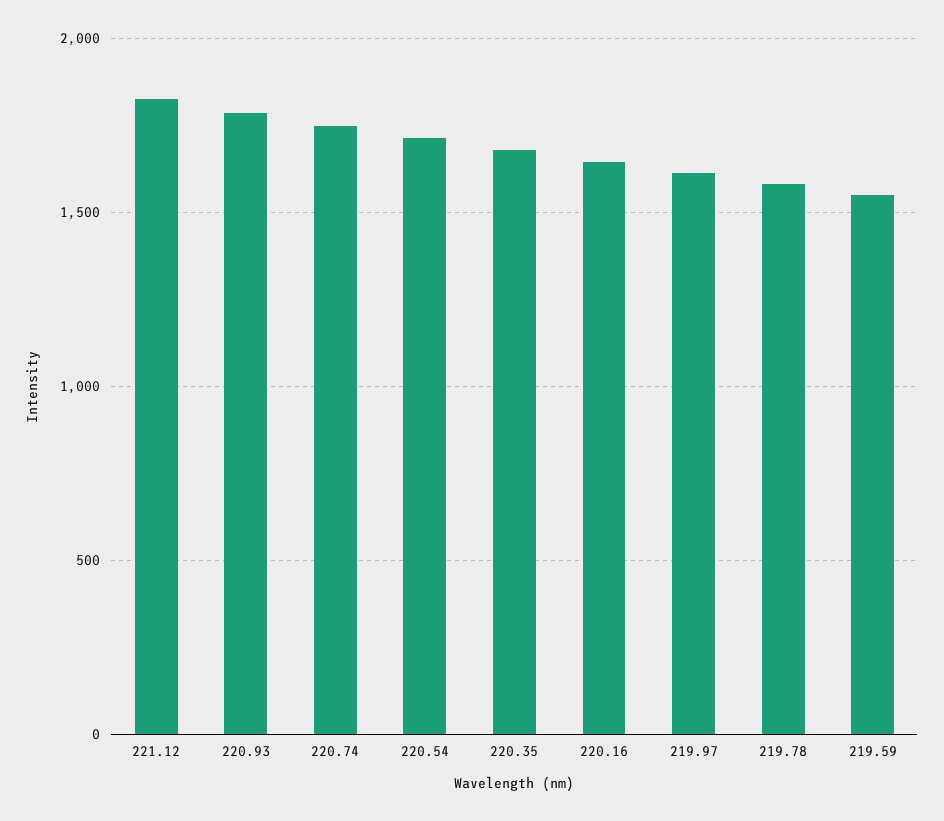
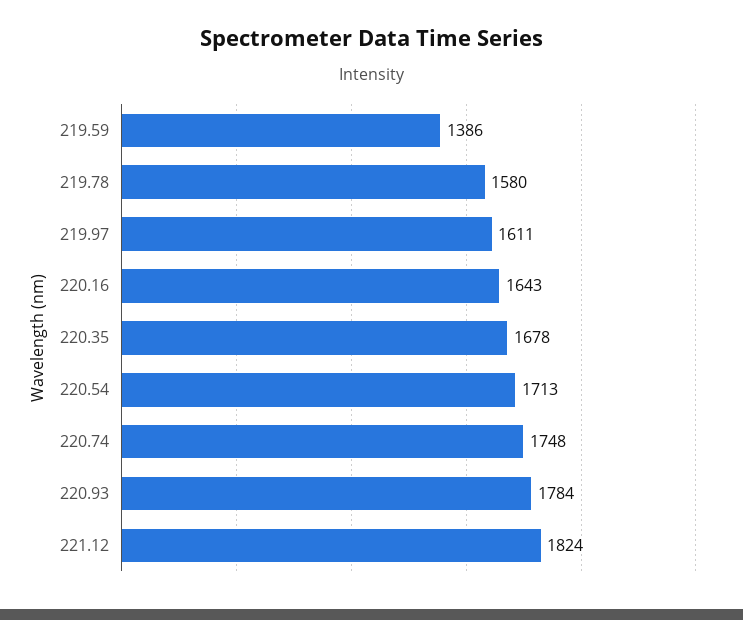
219.59: 1550 -> 1386

